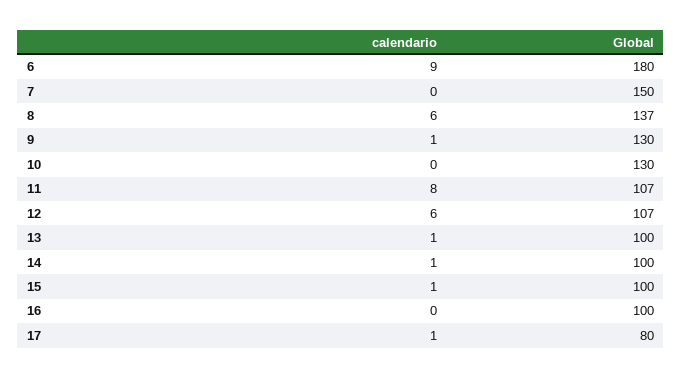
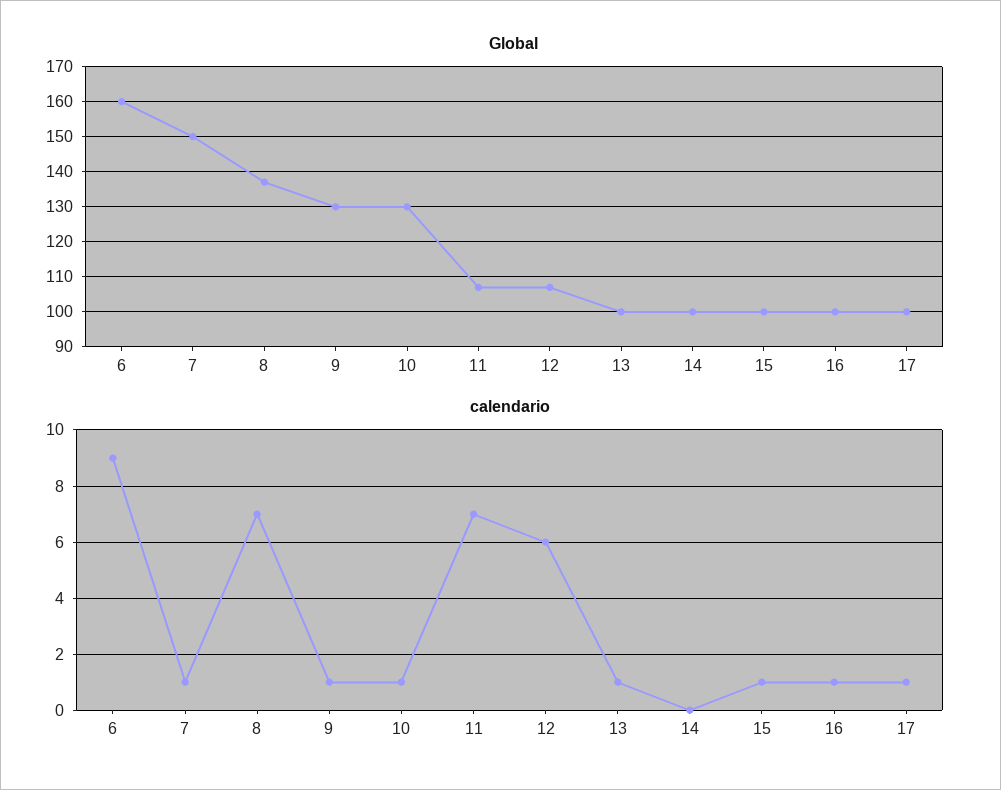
Global, 6: 180 -> 160
calendario, 7: 0 -> 1
calendario, 8: 6 -> 7
calendario, 10: 0 -> 1
calendario, 11: 8 -> 7
calendario, 14: 1 -> 0
calendario, 16: 0 -> 1
Global, 17: 80 -> 100

